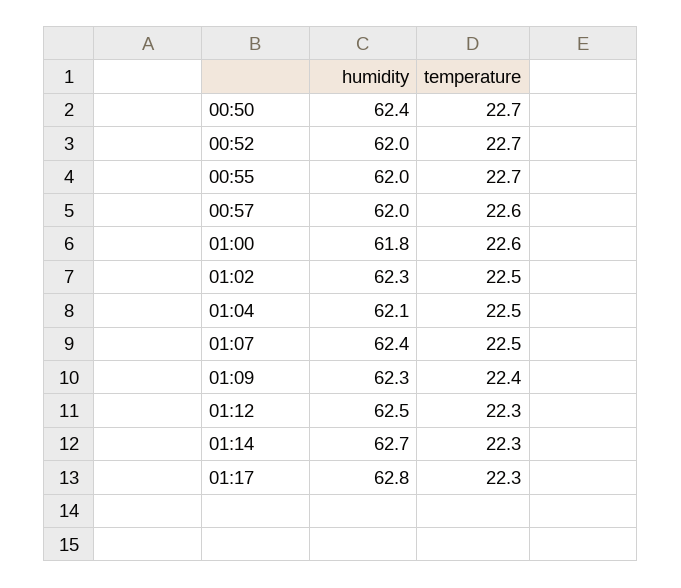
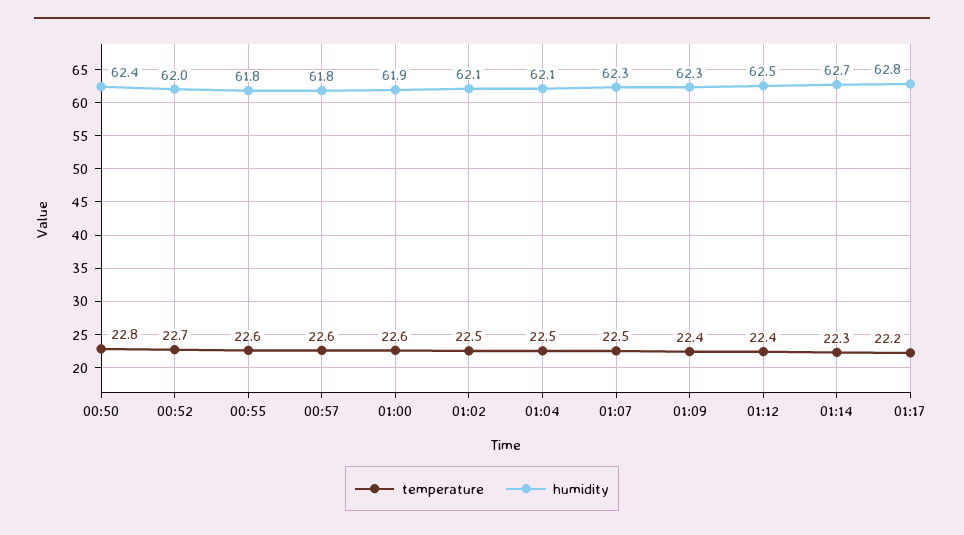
temperature, 00:50: 22.7 -> 22.8
humidity, 00:55: 62 -> 61.8
temperature, 00:55: 22.7 -> 22.6
humidity, 00:57: 62 -> 61.8
humidity, 01:00: 61.8 -> 61.9
humidity, 01:02: 62.3 -> 62.1
humidity, 01:07: 62.4 -> 62.3
temperature, 01:12: 22.3 -> 22.4
temperature, 01:17: 22.3 -> 22.2

